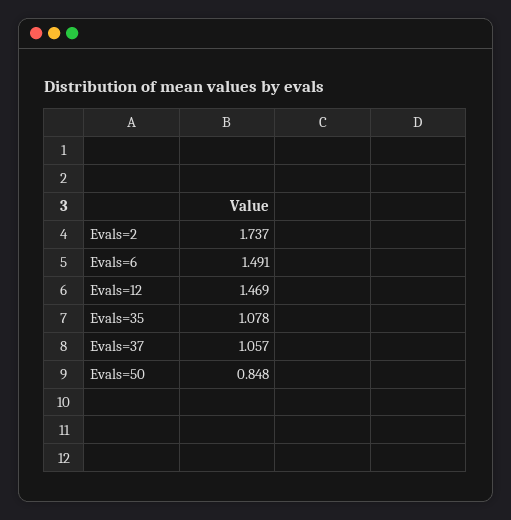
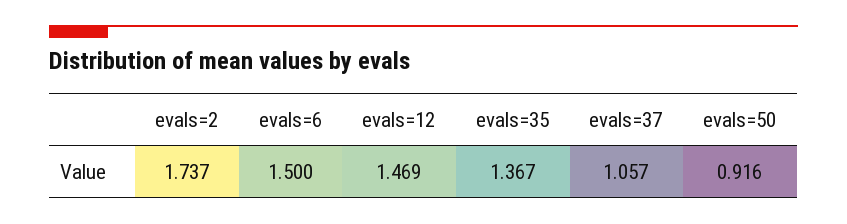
Evals=6: 1.491 -> 1.5
Evals=35: 1.078 -> 1.367
Evals=50: 0.848 -> 0.916

